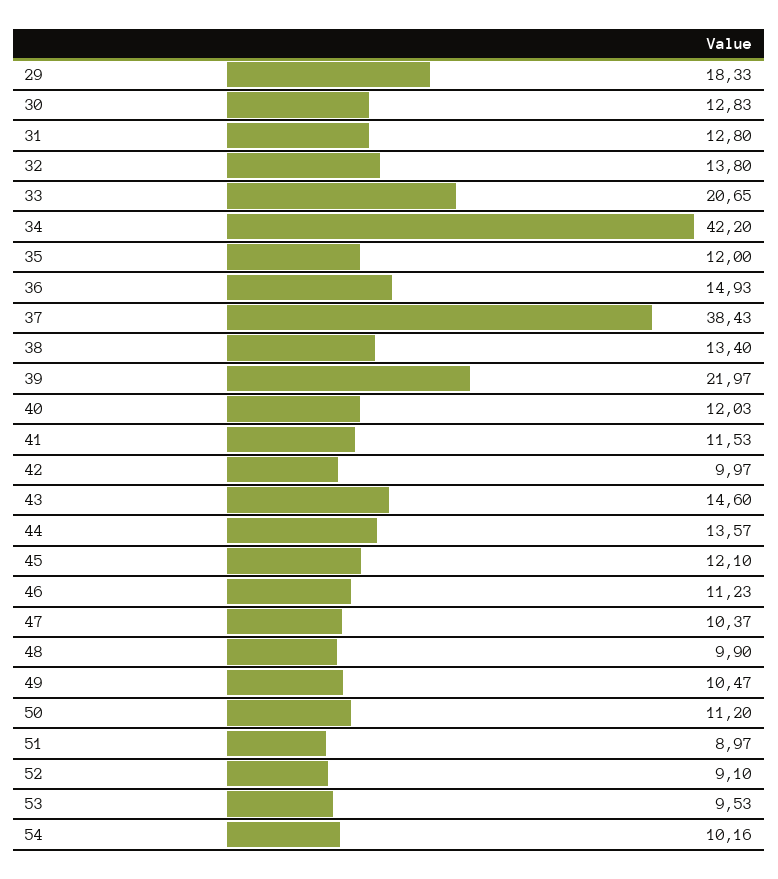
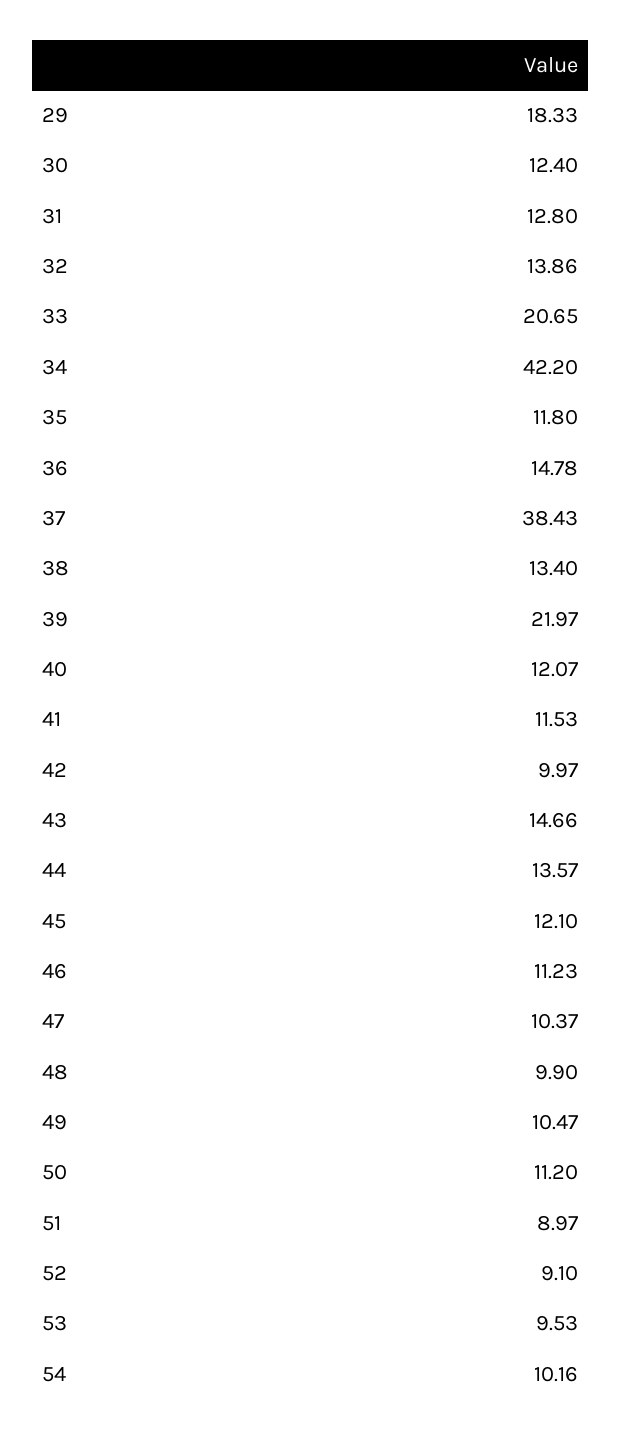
30: 12.83 -> 12.4
32: 13.8 -> 13.86
35: 12 -> 11.8
36: 14.93 -> 14.78
40: 12.03 -> 12.07
43: 14.6 -> 14.66

